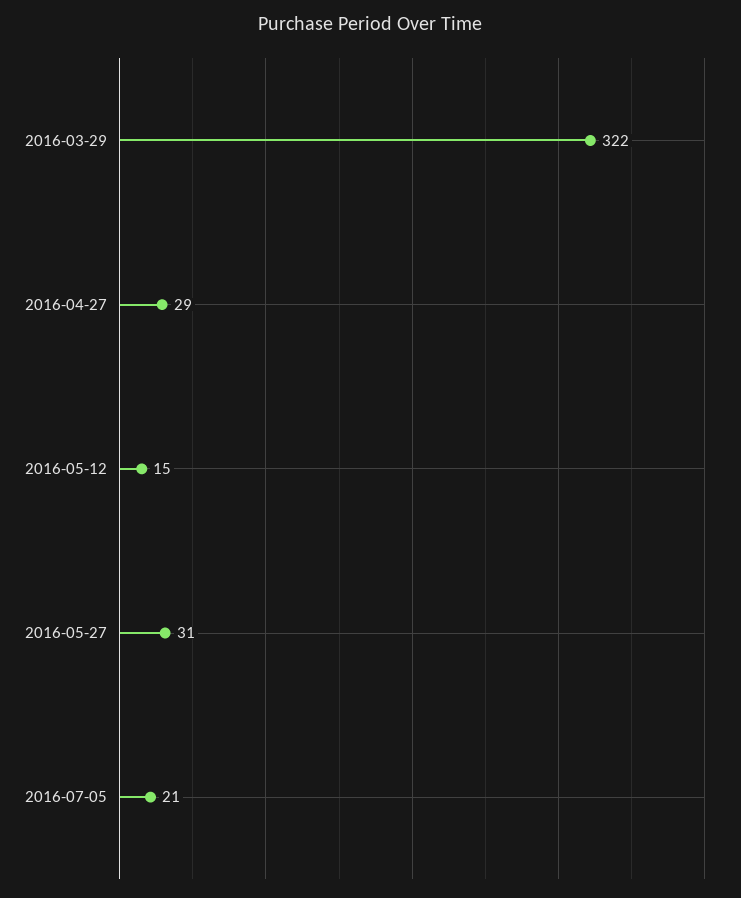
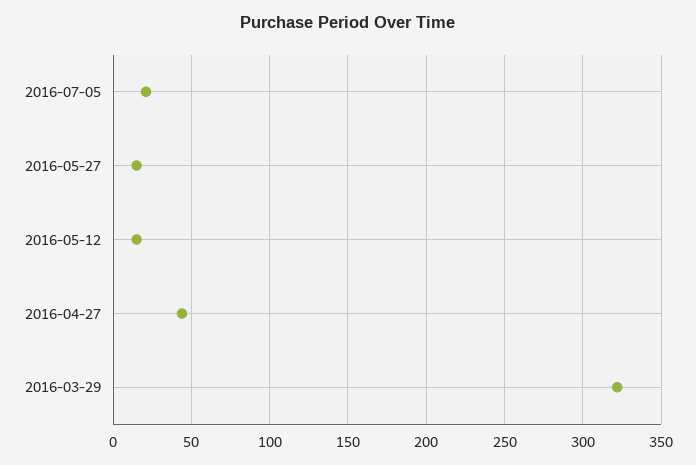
2016-04-27: 29 -> 45
2016-05-27: 31 -> 15

